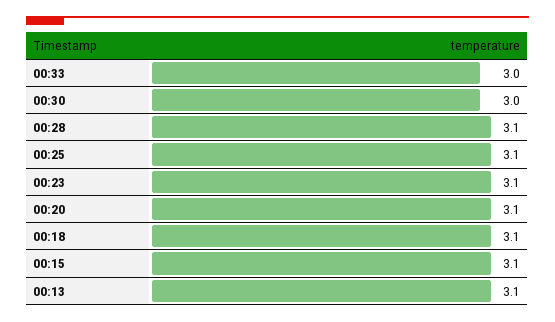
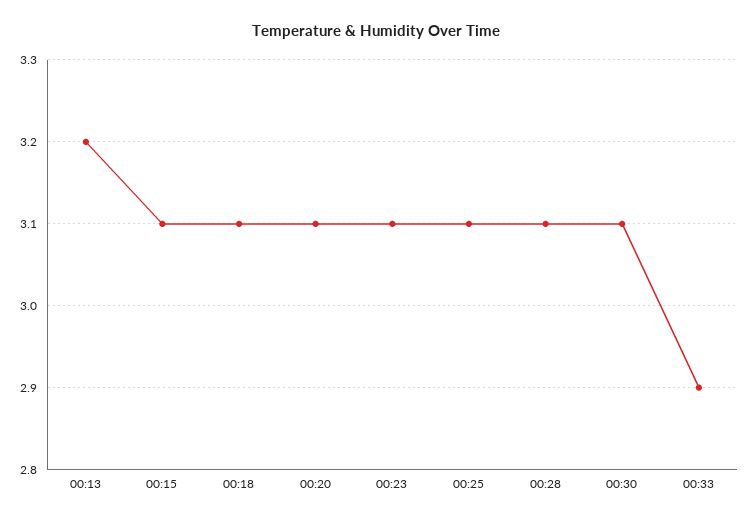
00:33: 3 -> 2.9
00:30: 3 -> 3.1
00:13: 3.1 -> 3.2

